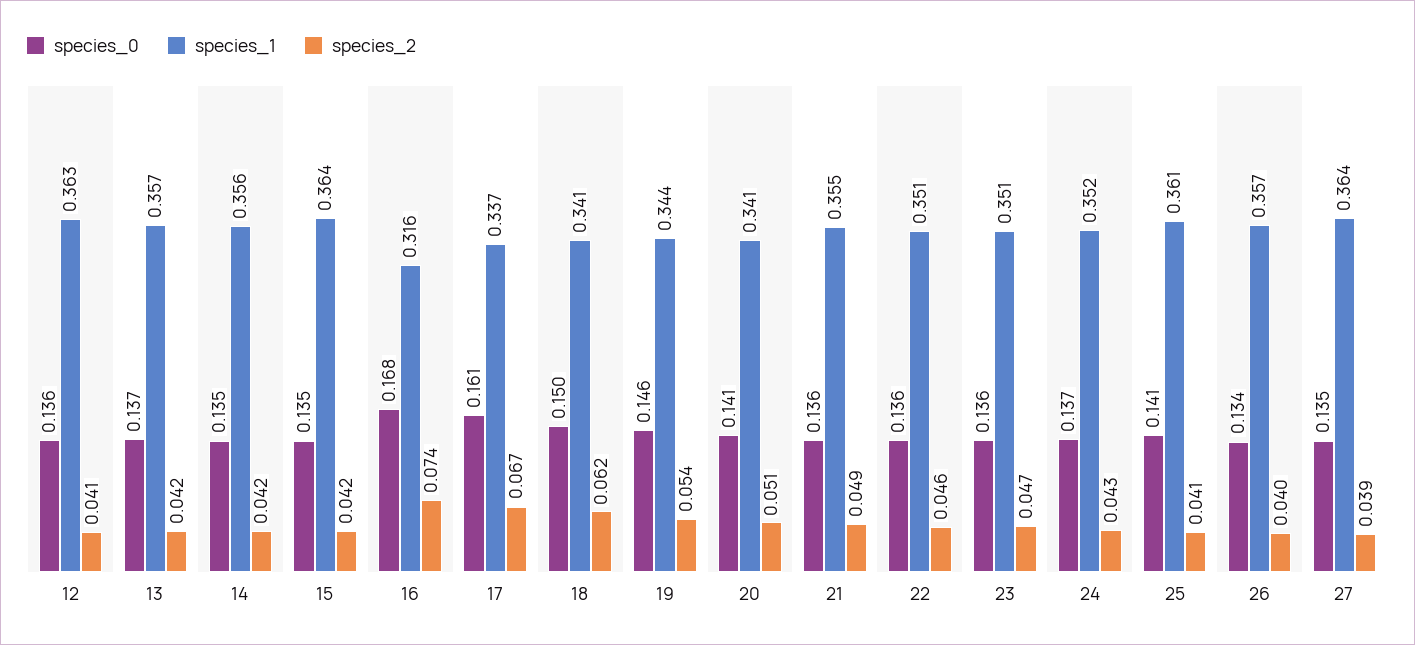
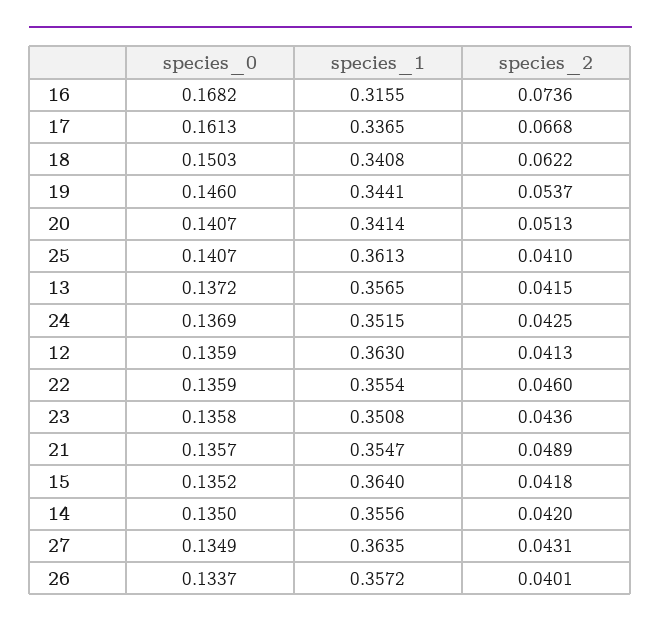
species_1, 22: 0.351 -> 0.3554
species_2, 23: 0.047 -> 0.0436
species_2, 27: 0.039 -> 0.0431

